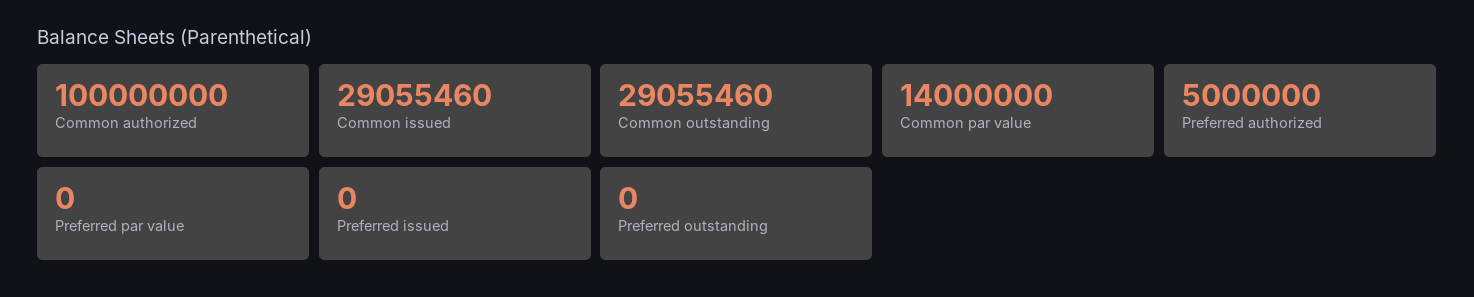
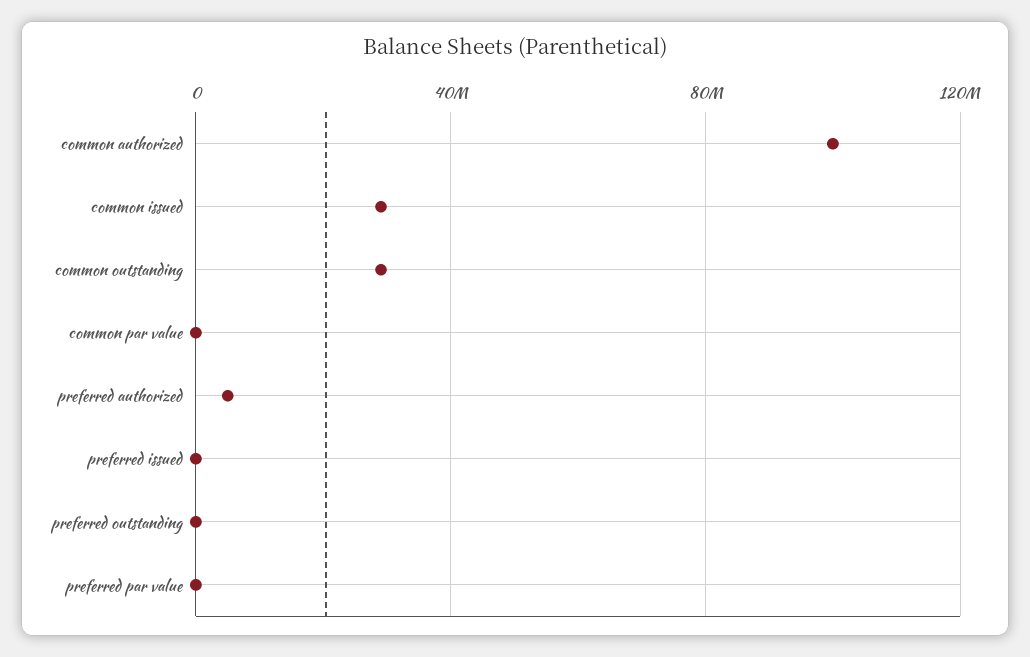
Common par value: 14000000 -> 0

